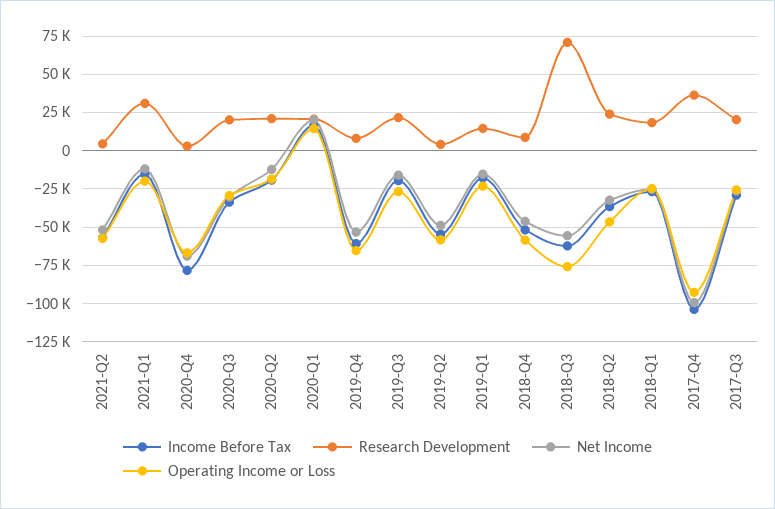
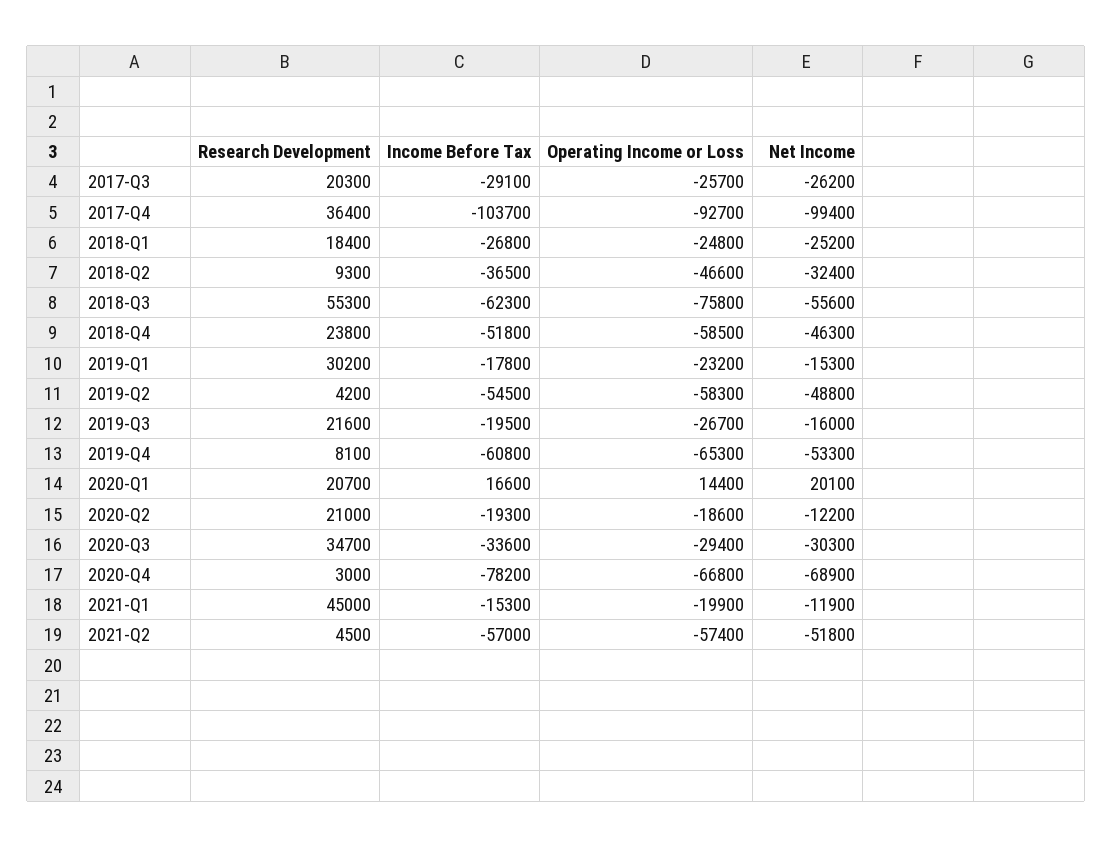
Research Development, 2021-Q1: 30000 -> 45000
Research Development, 2020-Q3: 20000 -> 34700
Research Development, 2019-Q1: 15000 -> 30200
Research Development, 2018-Q4: 10000 -> 23800
Research Development, 2018-Q3: 70000 -> 55300
Research Development, 2018-Q2: 25000 -> 9300

